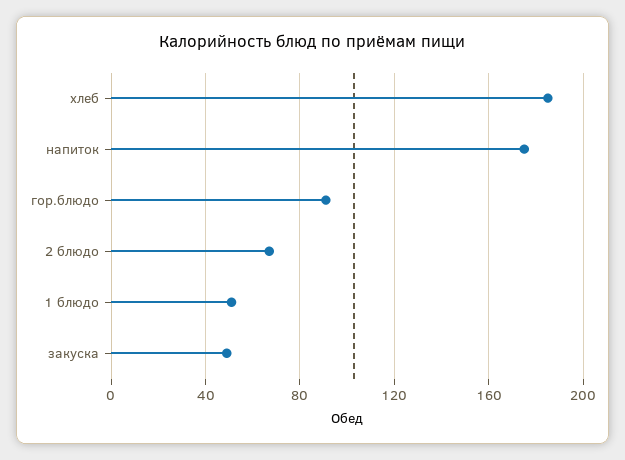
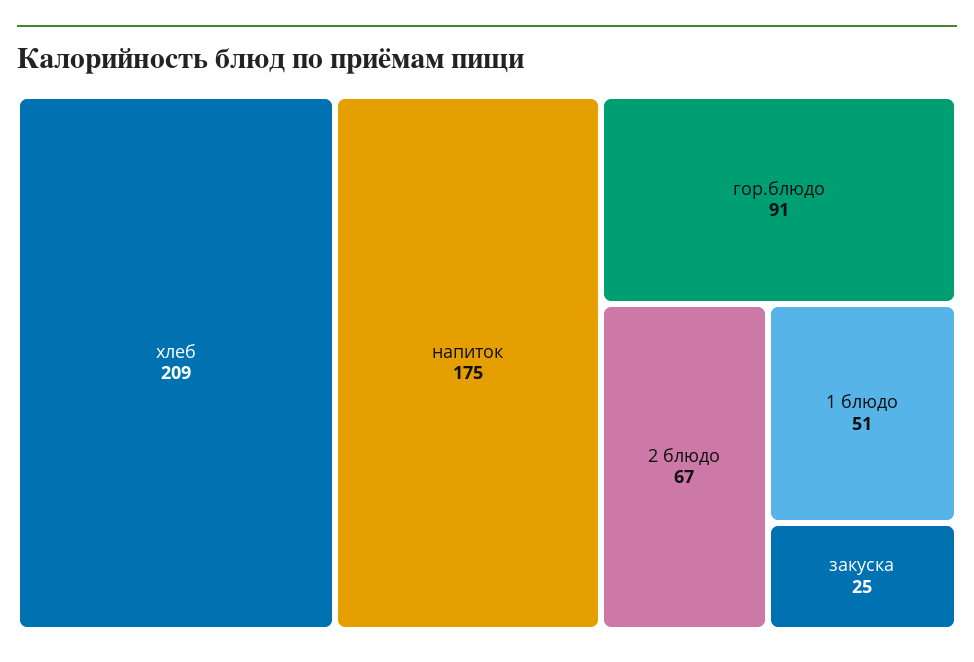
хлеб: 185 -> 209
закуска: 50 -> 25

